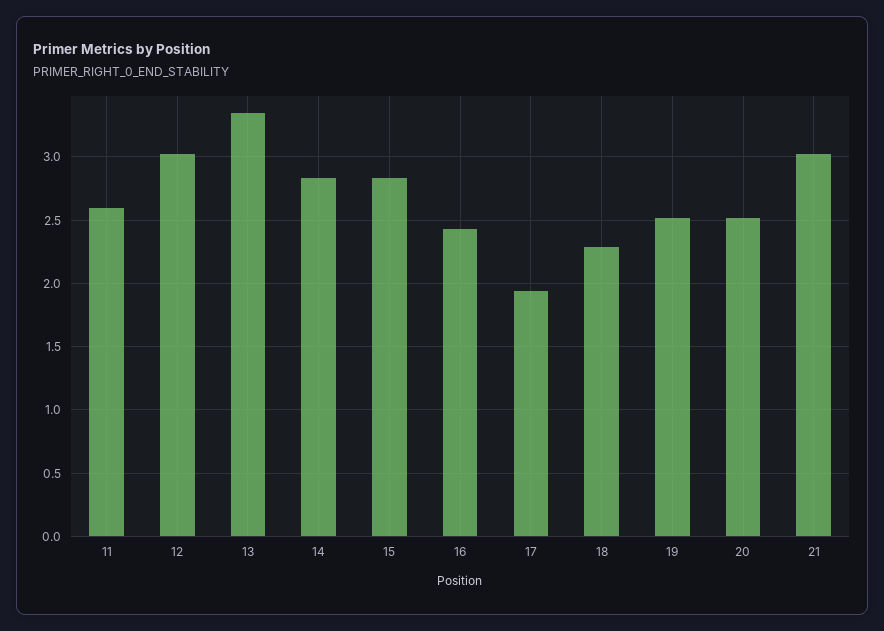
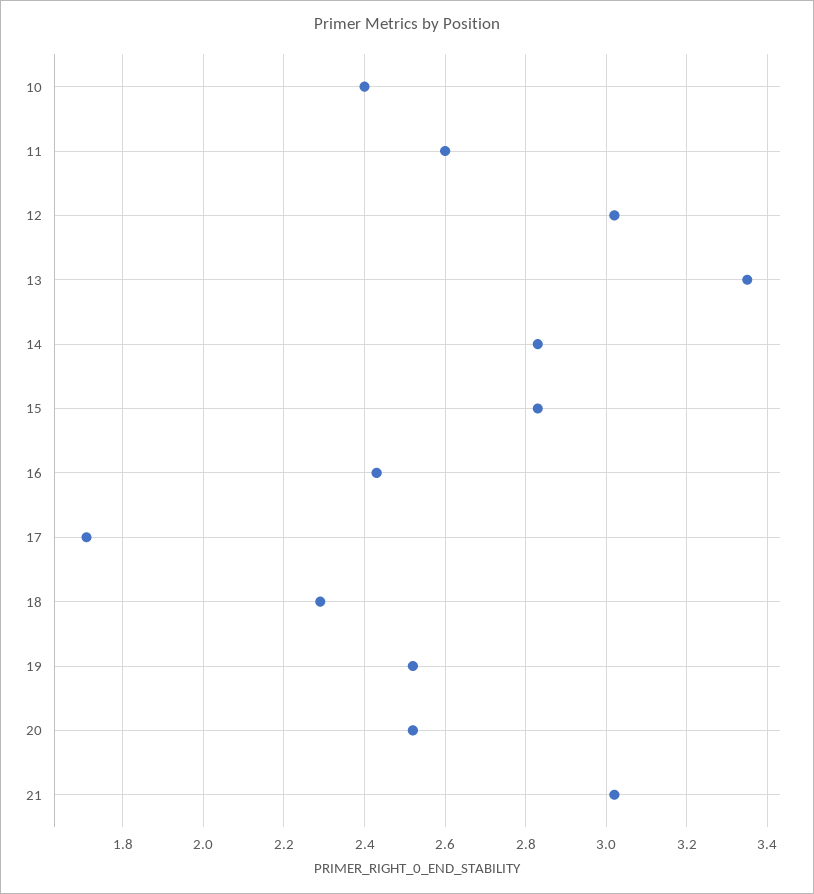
17: 1.95 -> 1.7
10: none -> 2.4

